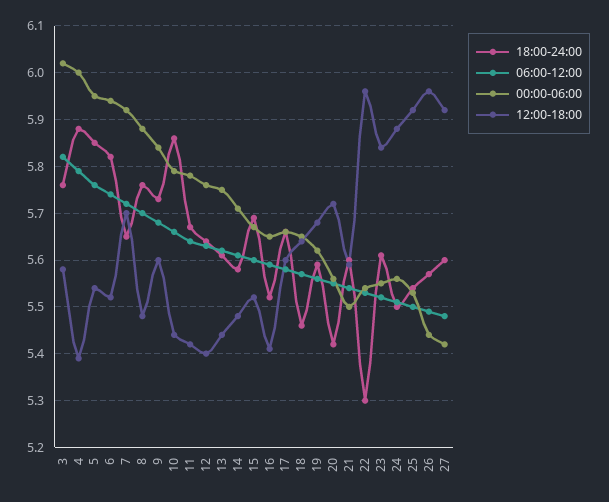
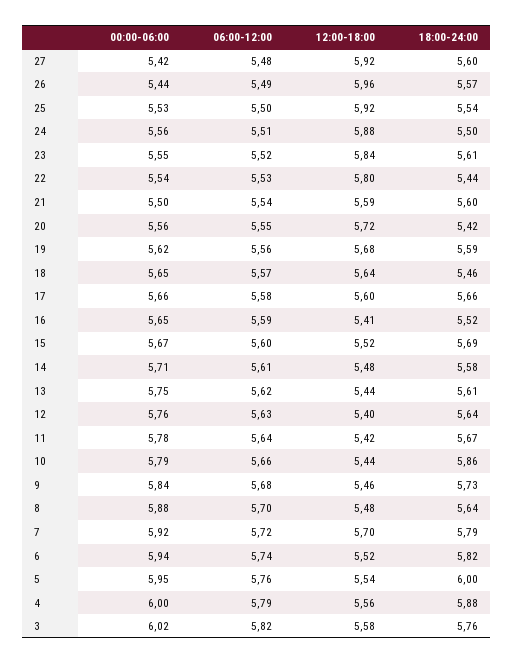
12:00-18:00, 4: 5.4 -> 5.56
18:00-24:00, 5: 5.85 -> 6
18:00-24:00, 7: 5.65 -> 5.79
18:00-24:00, 8: 5.75 -> 5.64
12:00-18:00, 9: 5.6 -> 5.46
18:00-24:00, 22: 5.3 -> 5.44
12:00-18:00, 22: 5.95 -> 5.8

